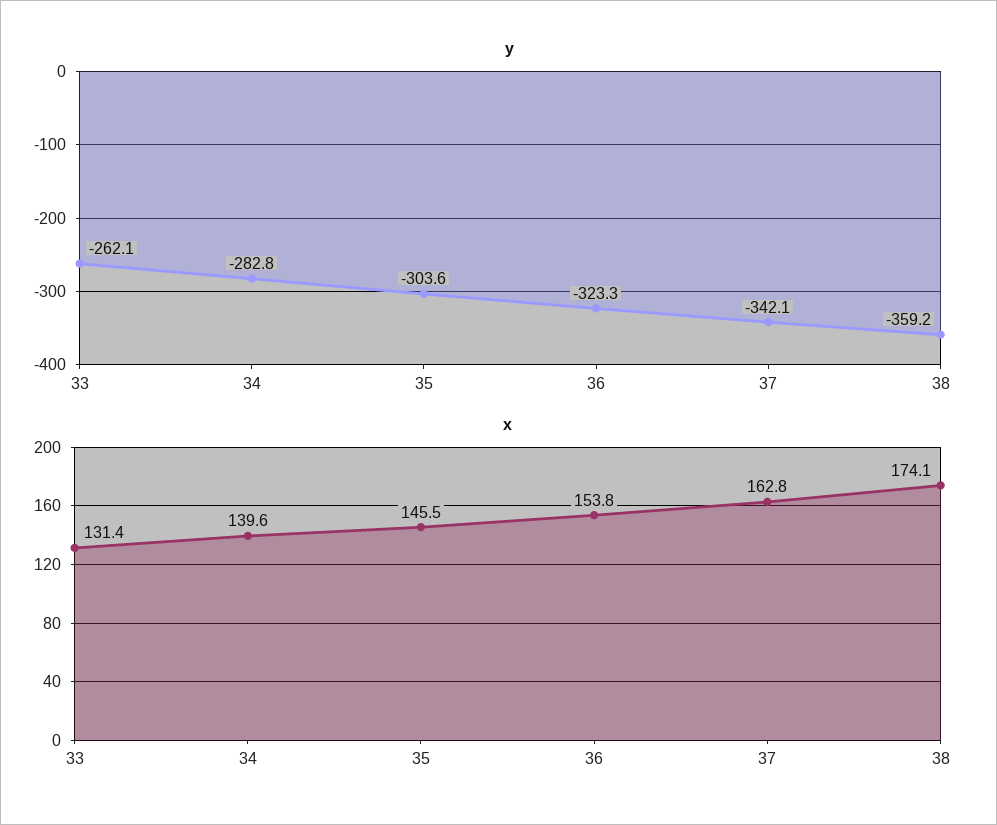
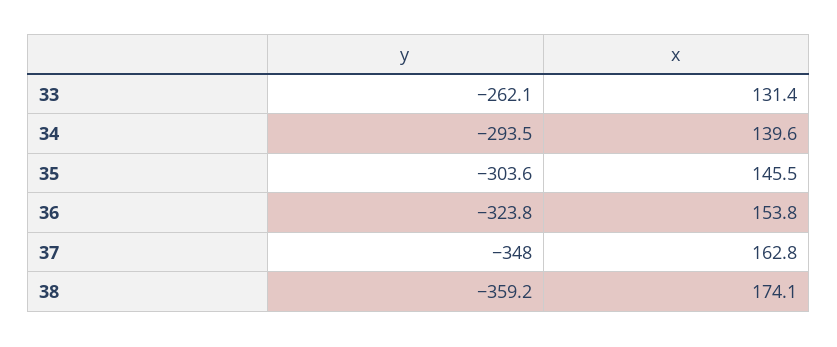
y, 34: -282.8 -> -293.5
y, 36: -323.3 -> -323.8
y, 37: -342.1 -> -348

